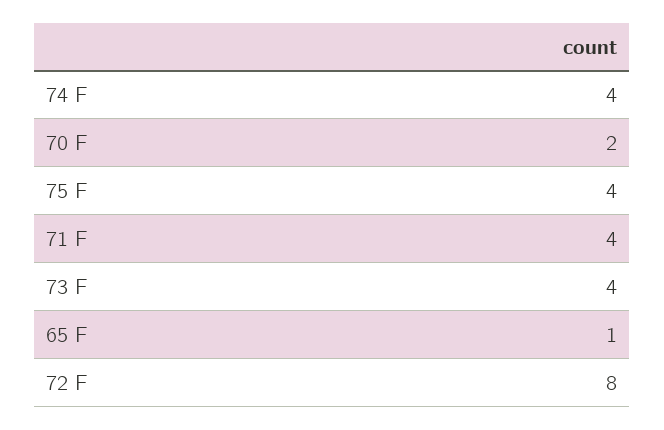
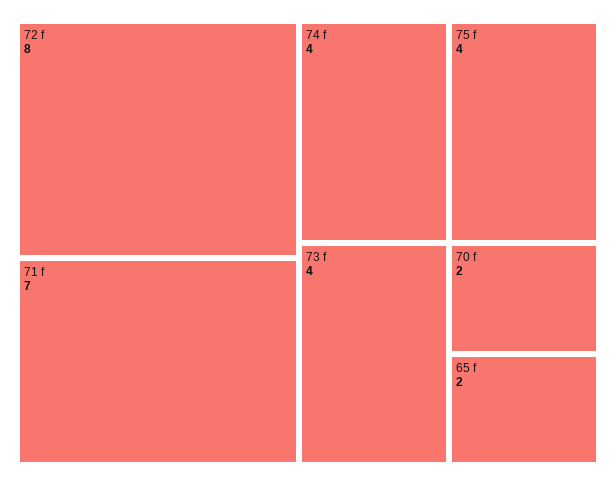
71 F: 4 -> 7
65 F: 1 -> 2

